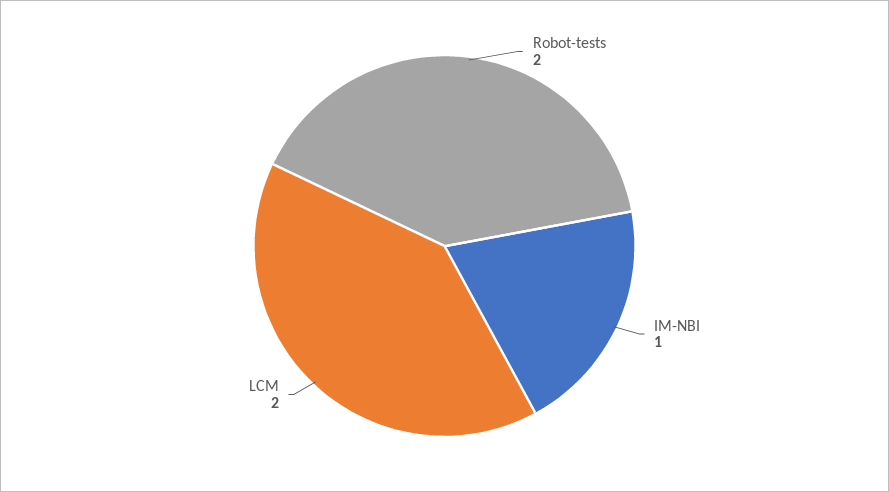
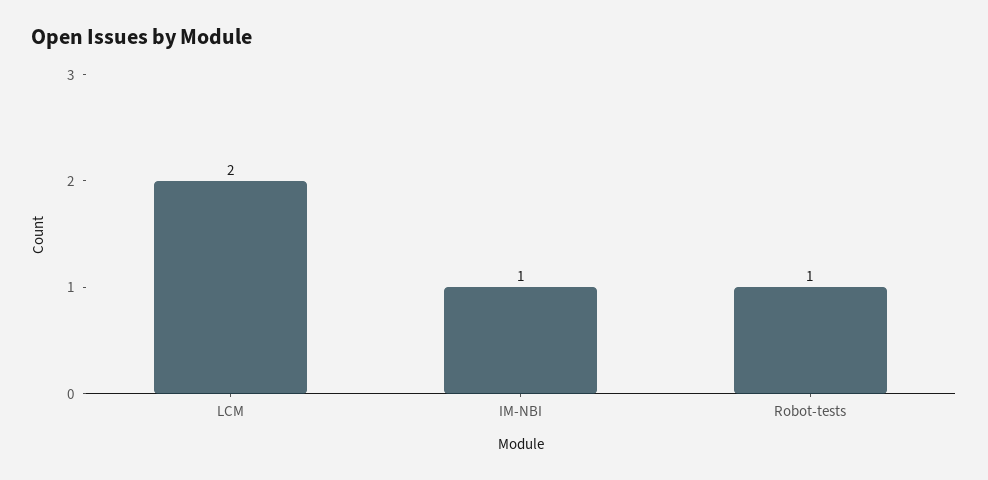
Robot-tests: 2 -> 1

